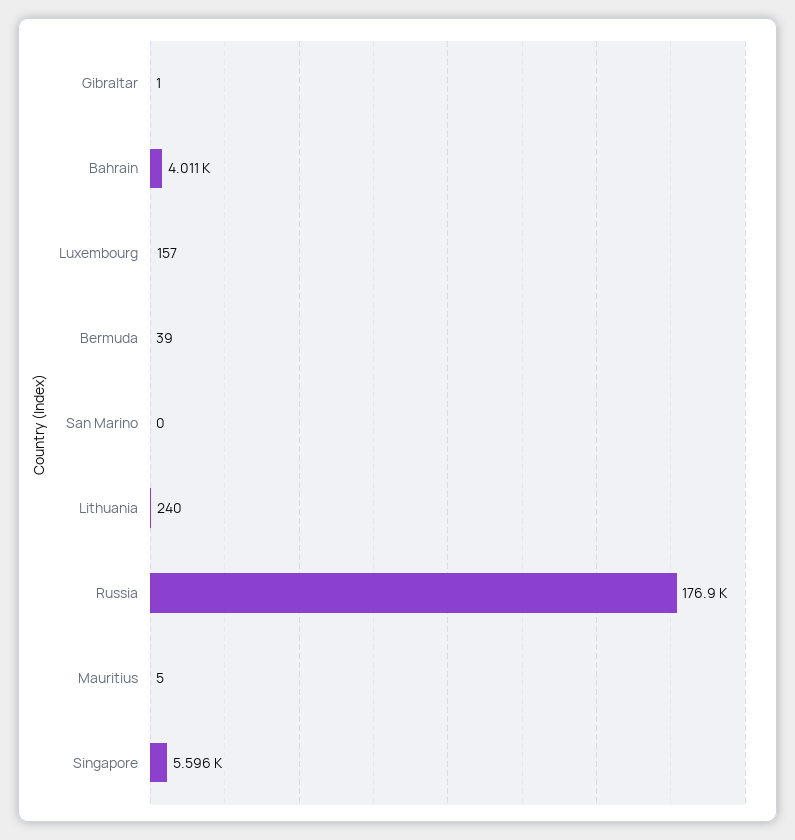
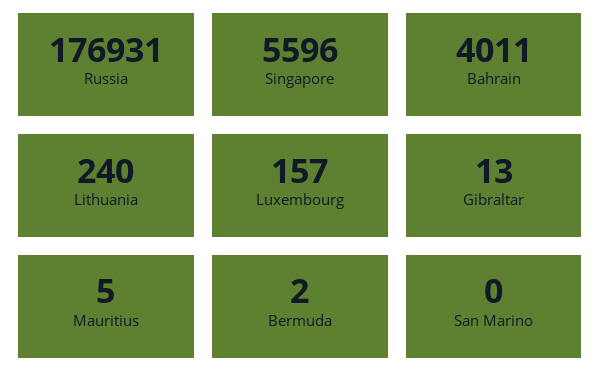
Gibraltar: 1 -> 13
Bermuda: 39 -> 2

